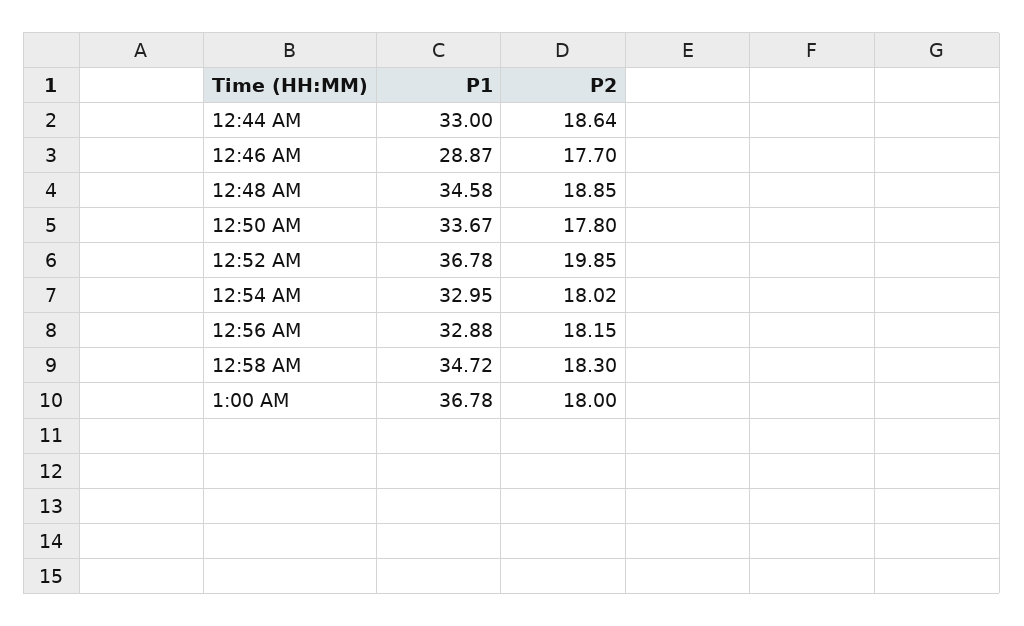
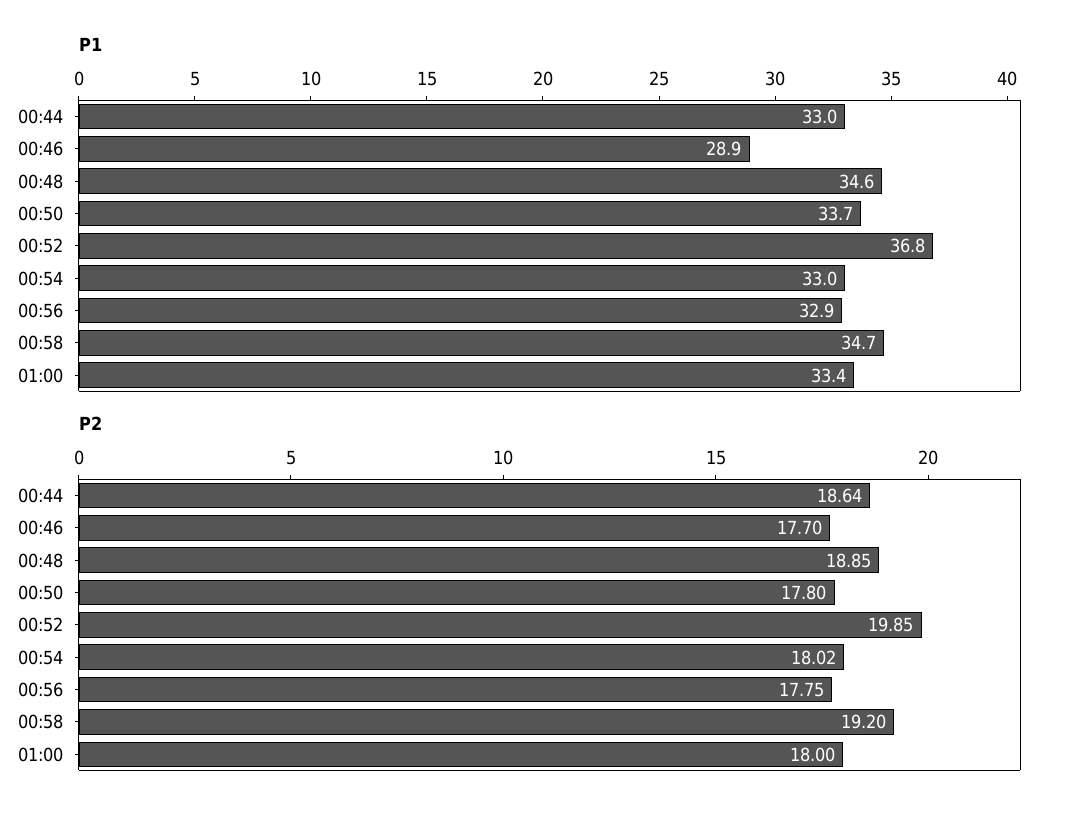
P2, 12:56 AM: 18.15 -> 17.75
P2, 12:58 AM: 18.3 -> 19.2
P1, 1:00 AM: 36.78 -> 33.4

